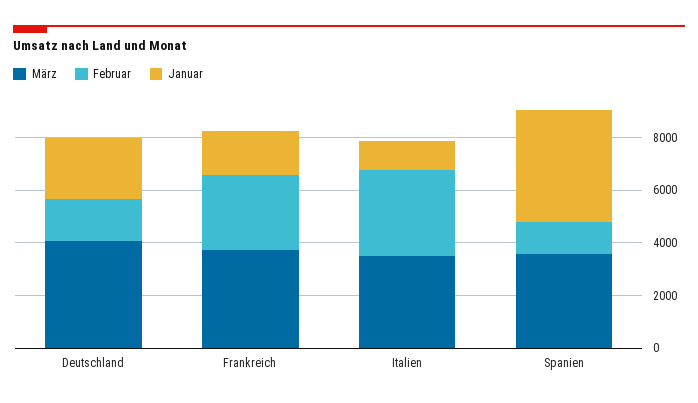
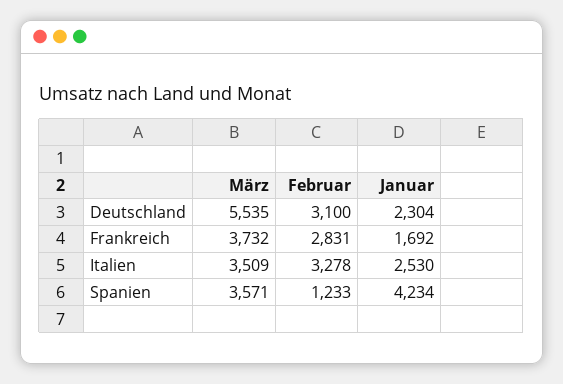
März, Deutschland: 4000 -> 5535
Februar, Deutschland: 1500 -> 3100
Januar, Italien: 1000 -> 2530

